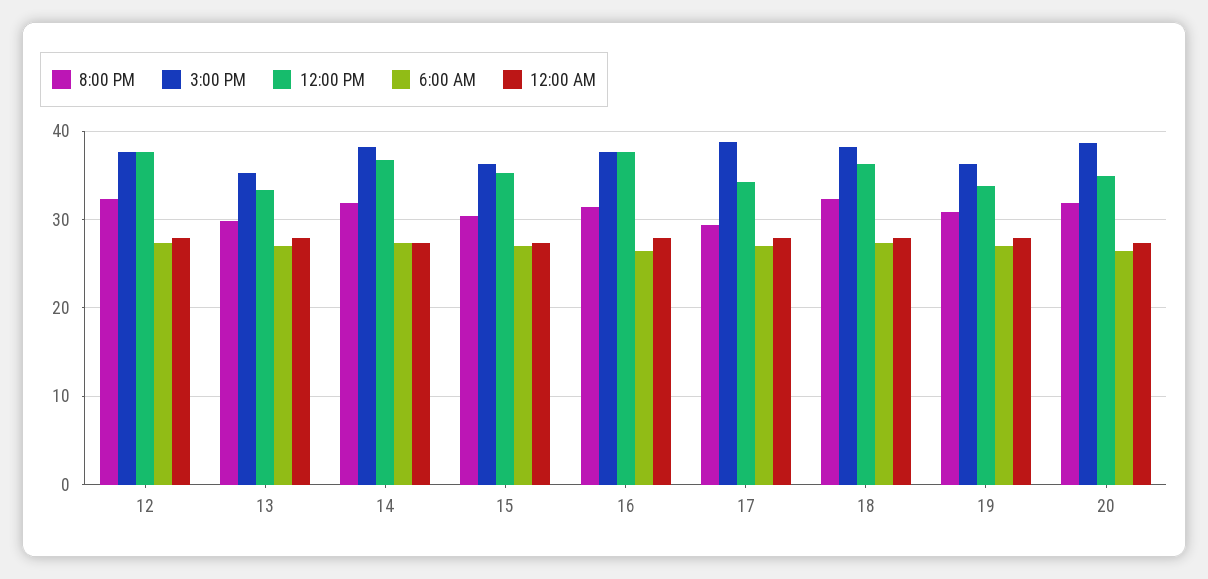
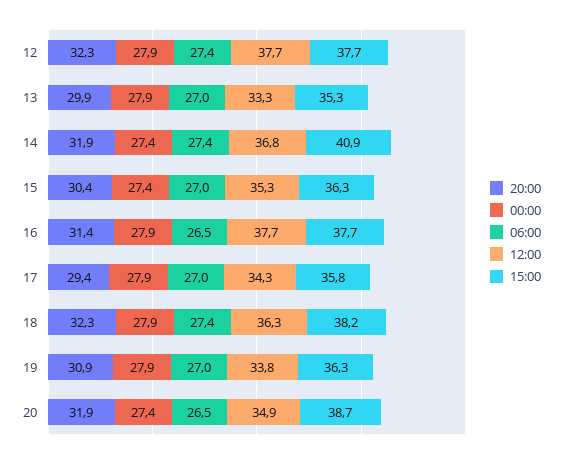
3:00 PM, 14: 38 -> 40.9
3:00 PM, 17: 39 -> 35.8

